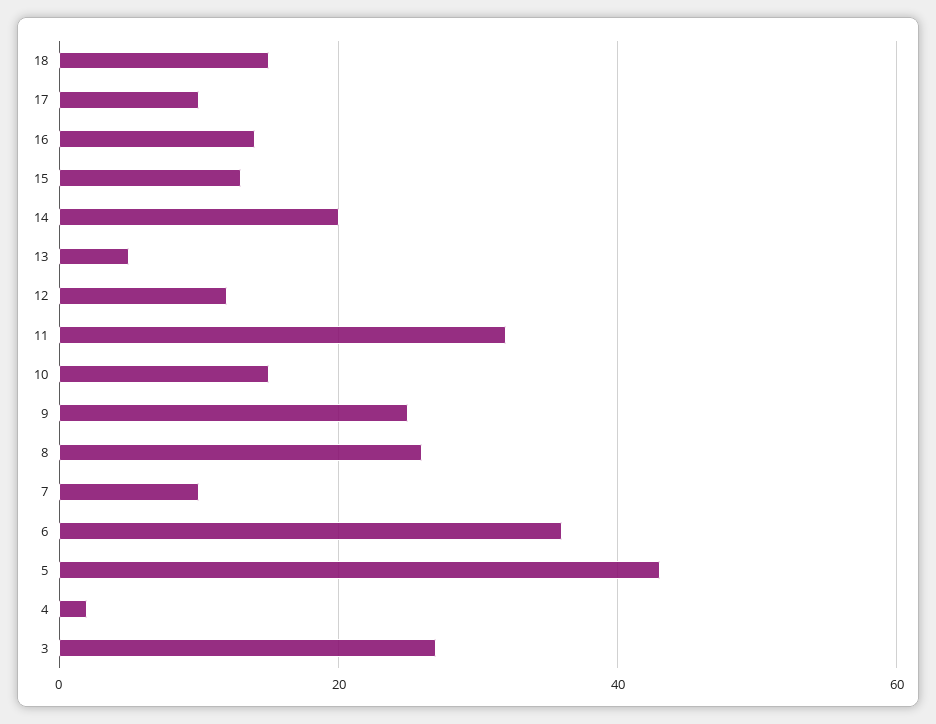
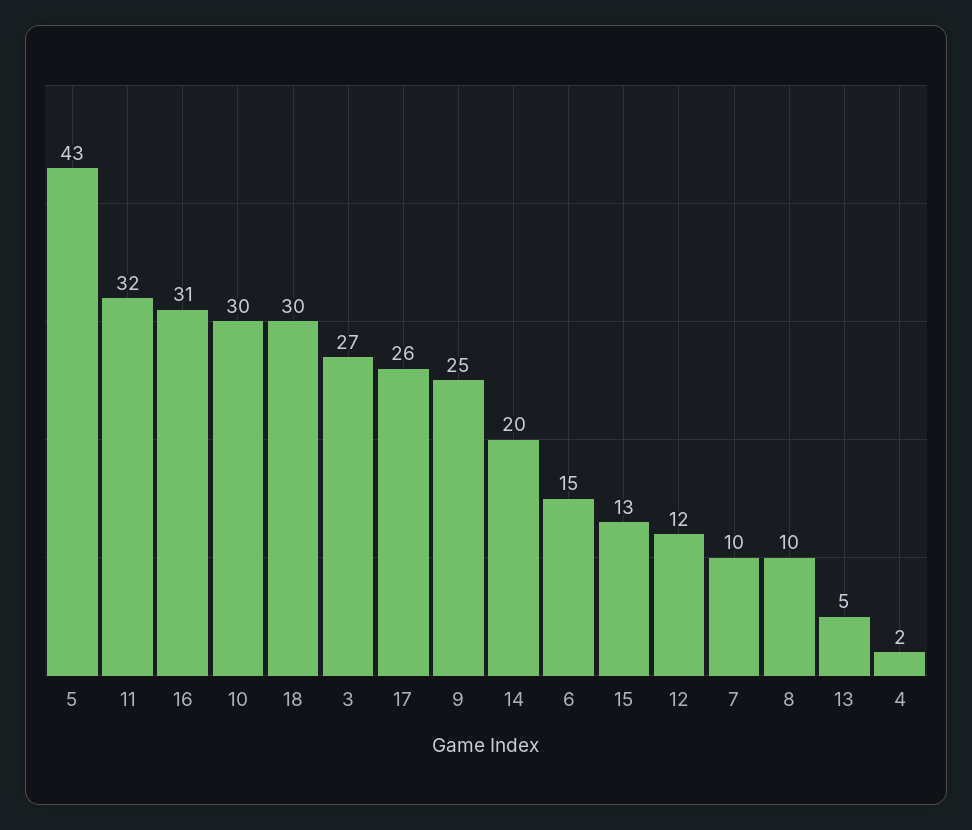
18: 15 -> 30
17: 10 -> 26
16: 15 -> 31
10: 15 -> 30
8: 25 -> 10
6: 35 -> 15

